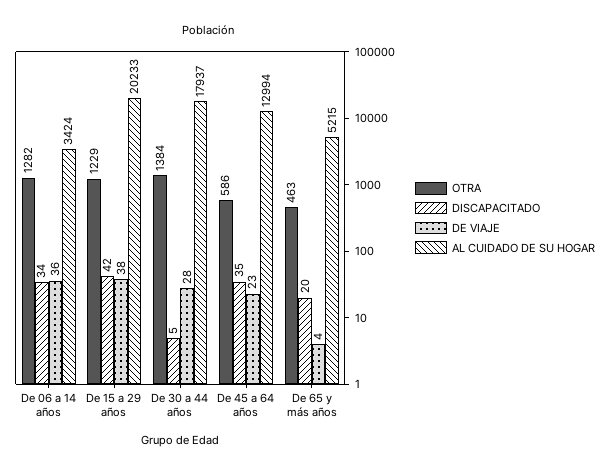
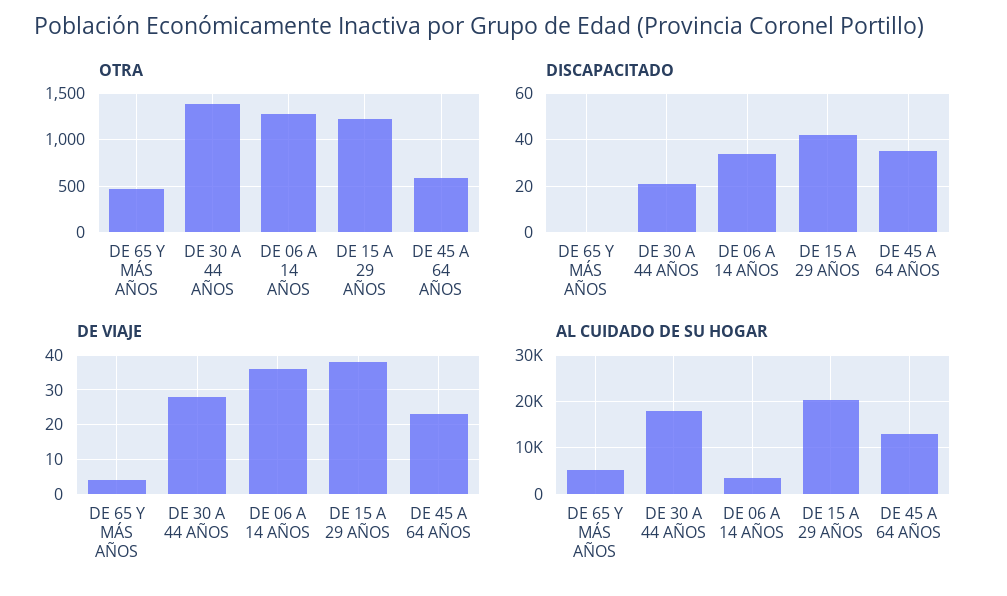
DISCAPACITADO, De 30 a 44 años: 5 -> 20
DISCAPACITADO, De 65 y más años: 20 -> 0

